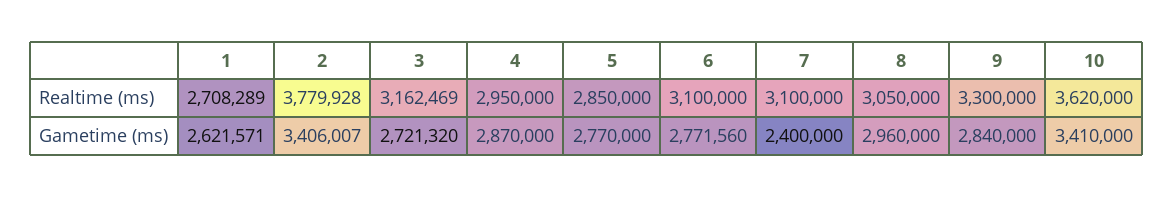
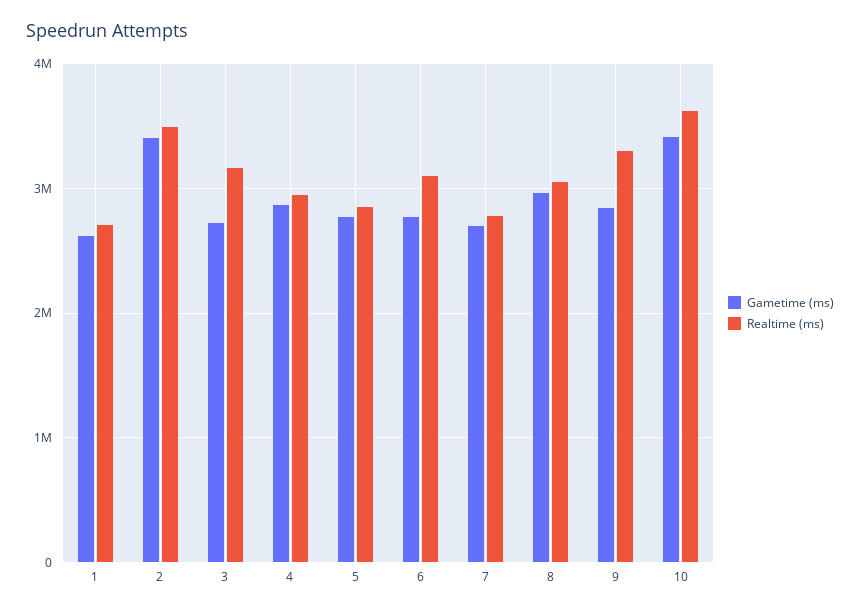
Realtime (ms), 2: 3779928 -> 3500000
Realtime (ms), 7: 3100000 -> 2800000
Gametime (ms), 7: 2400000 -> 2700000

